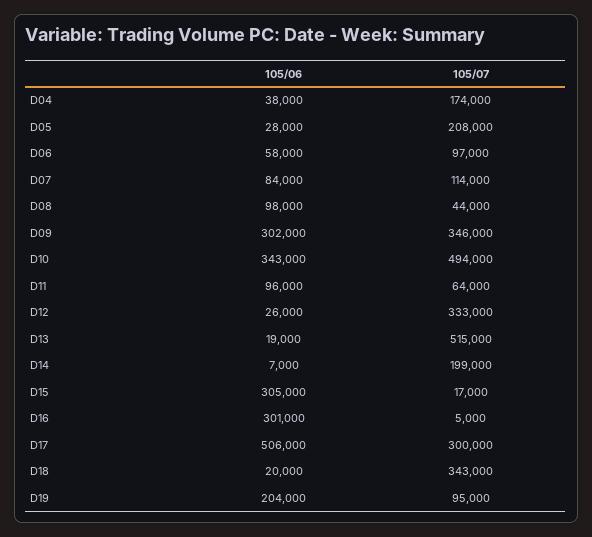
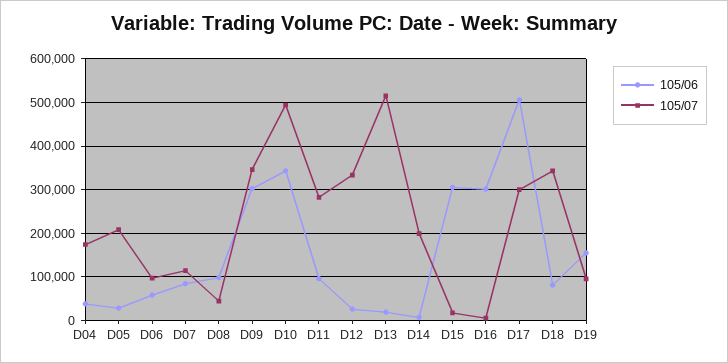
105/07, D11: 64000 -> 280000
105/06, D18: 20000 -> 80000
105/06, D19: 204000 -> 160000

